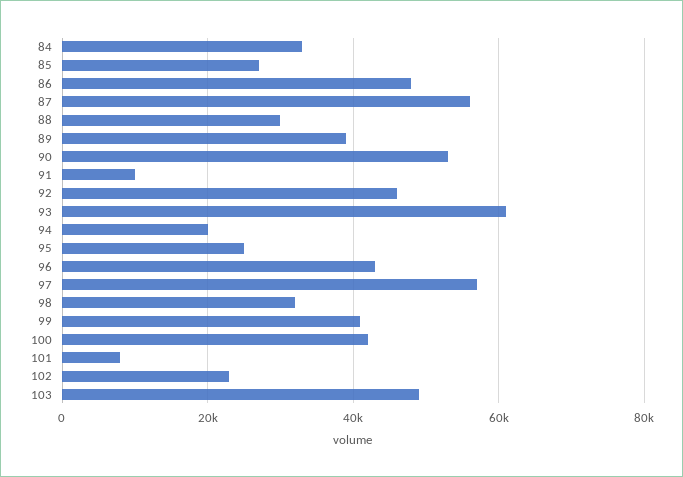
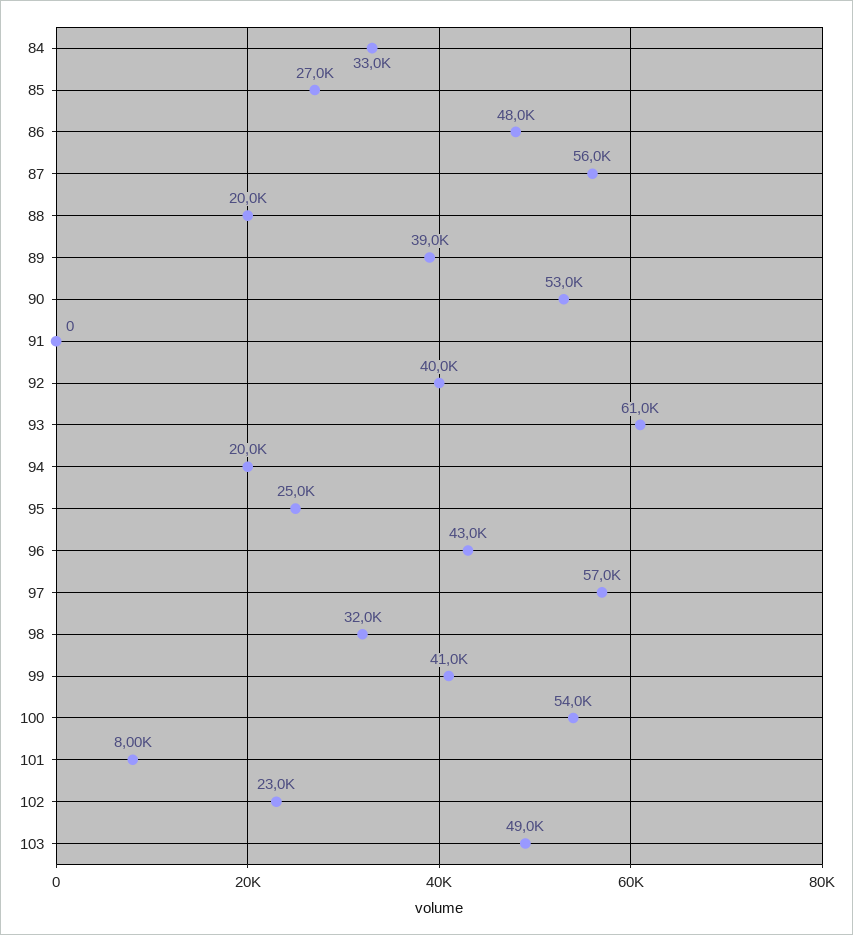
88: 30000 -> 20000
91: 10000 -> 0
92: 46000 -> 40000
100: 42000 -> 54000

